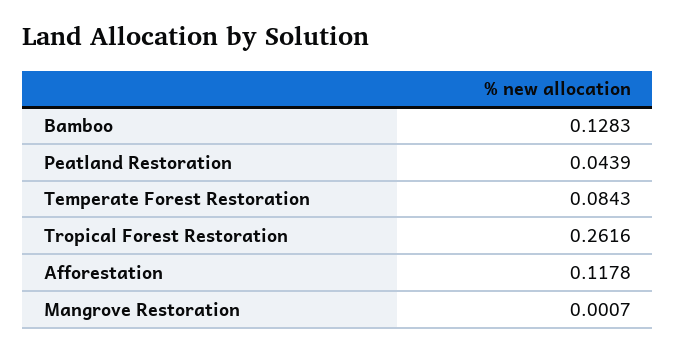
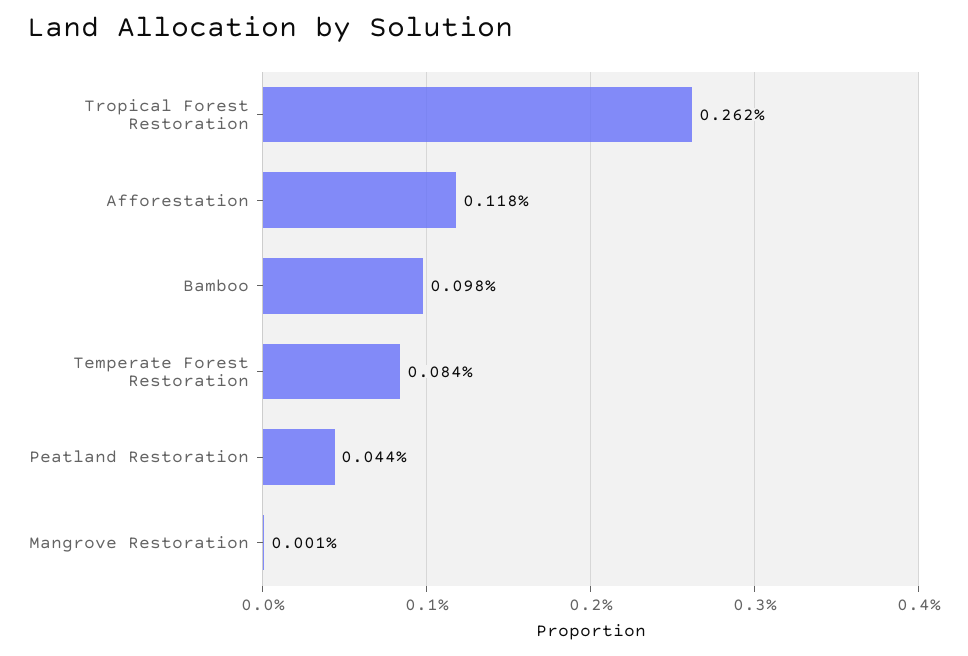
Bamboo: 0.1283 -> 0.098

